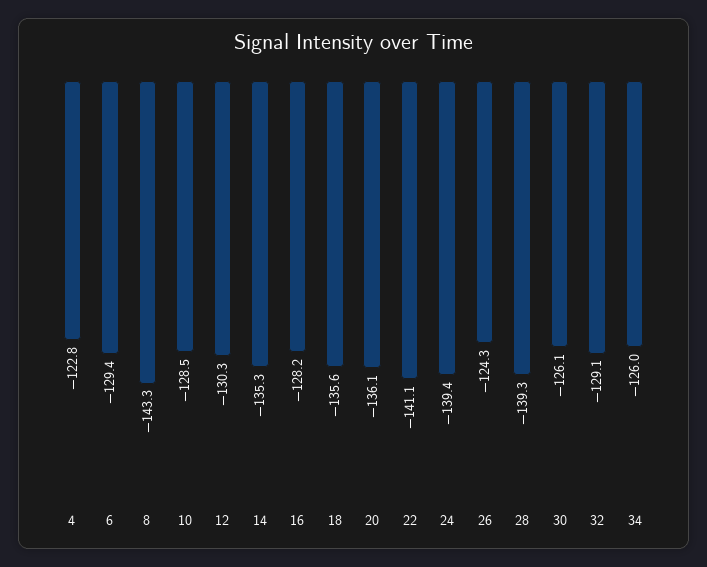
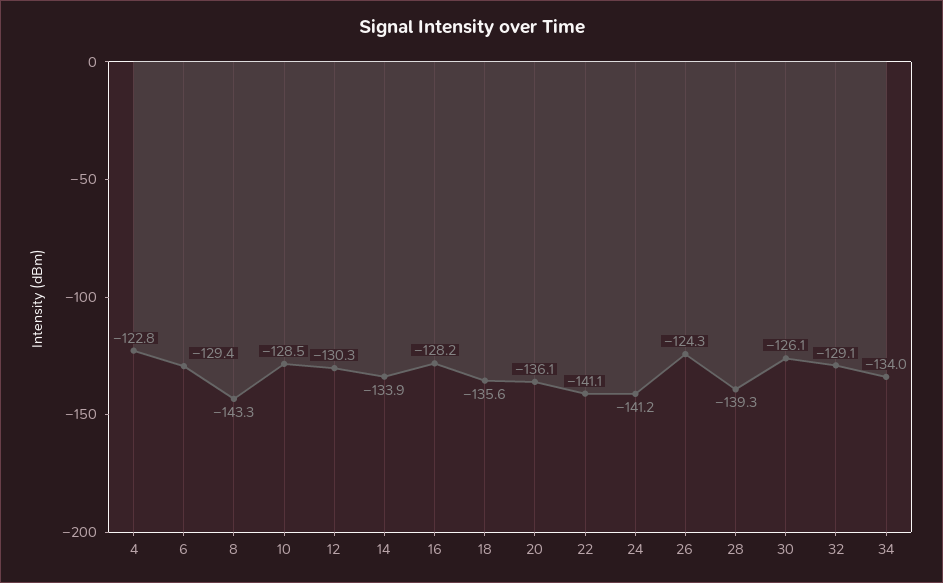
14: -135.3 -> -133.9
24: -139.4 -> -141.2
34: -126 -> -134

